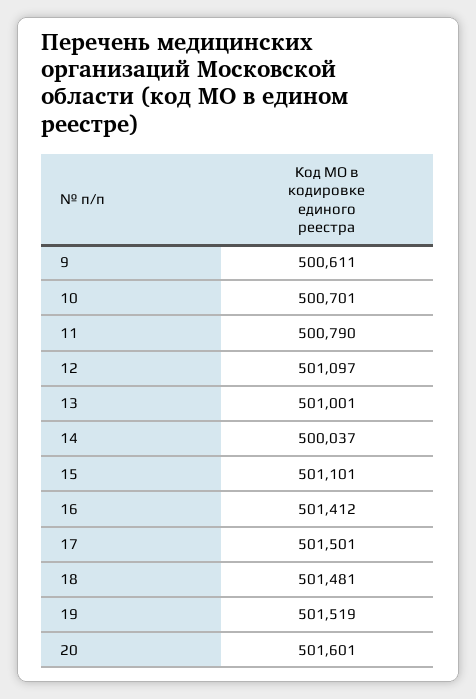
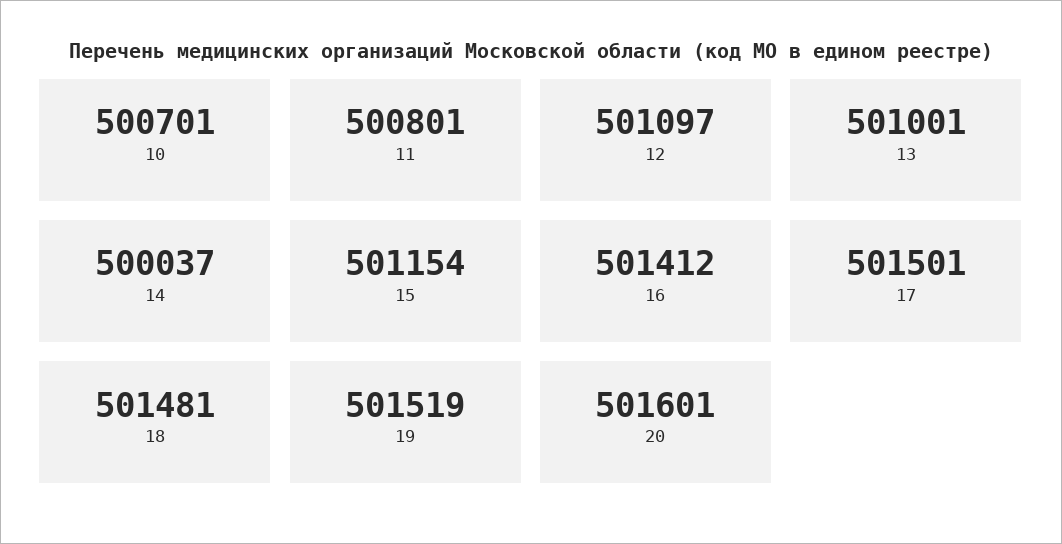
9: 500611 -> none
11: 500790 -> 500801
15: 501101 -> 501154

